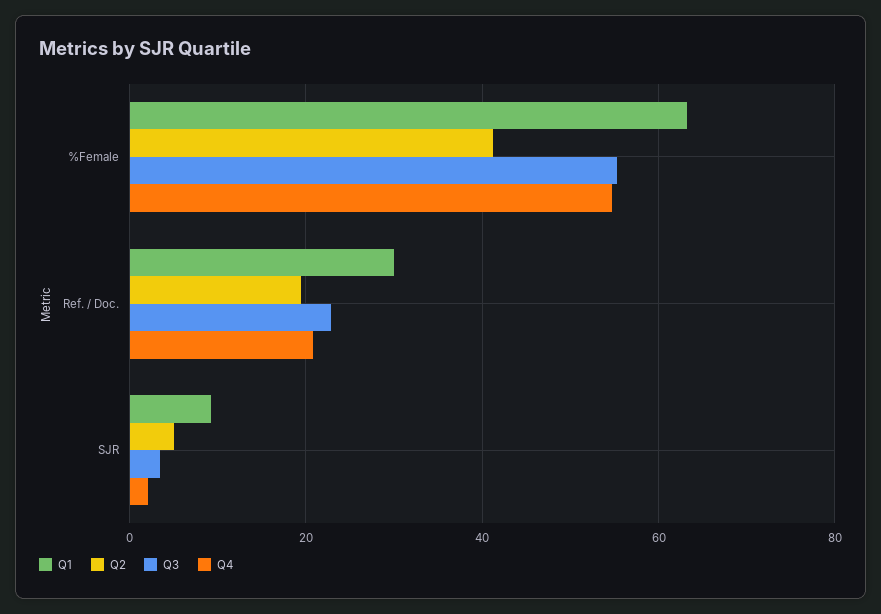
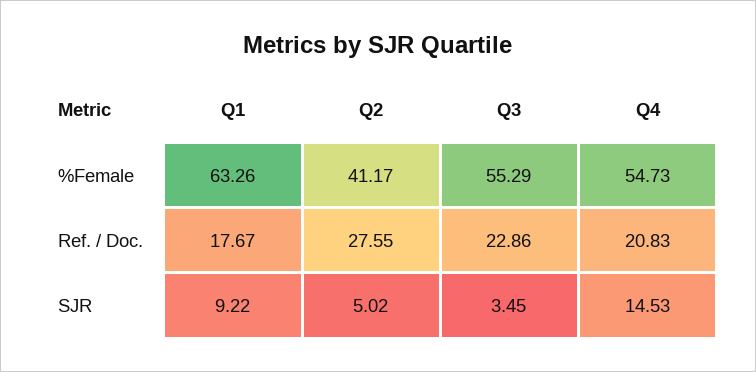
Q1, Ref. / Doc.: 30 -> 17.67
Q2, Ref. / Doc.: 20 -> 27.55
Q4, SJR: 2 -> 14.53

